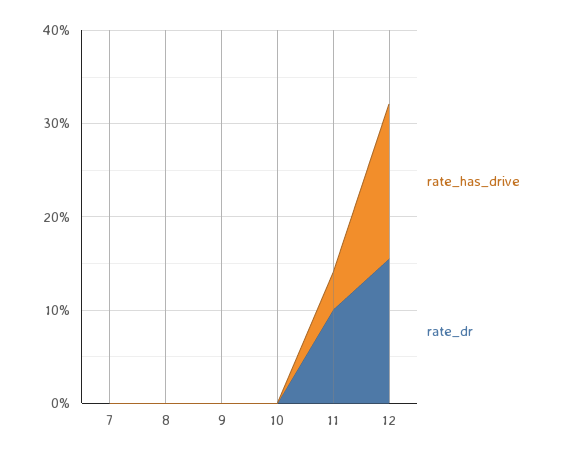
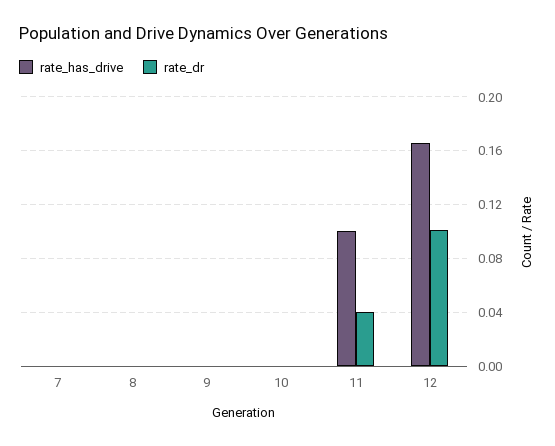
rate_has_drive, 11: 0.04 -> 0.1
rate_dr, 11: 0.1 -> 0.04
rate_dr, 12: 0.16 -> 0.1

